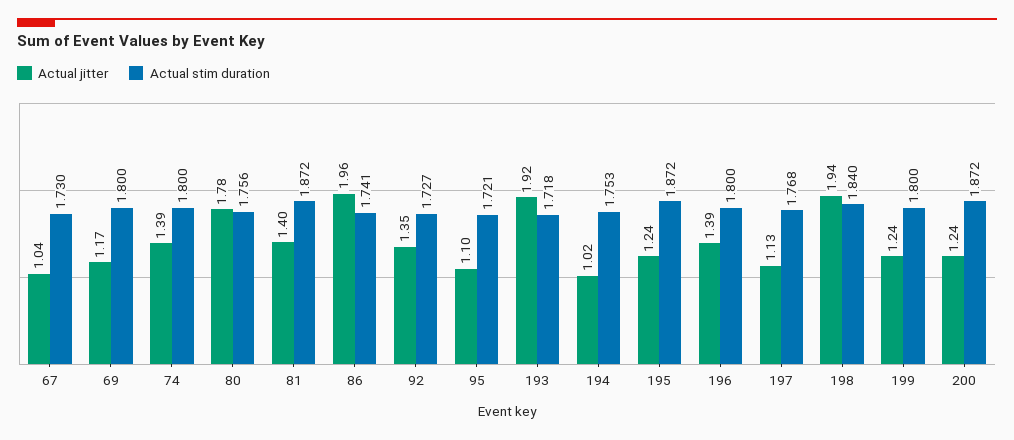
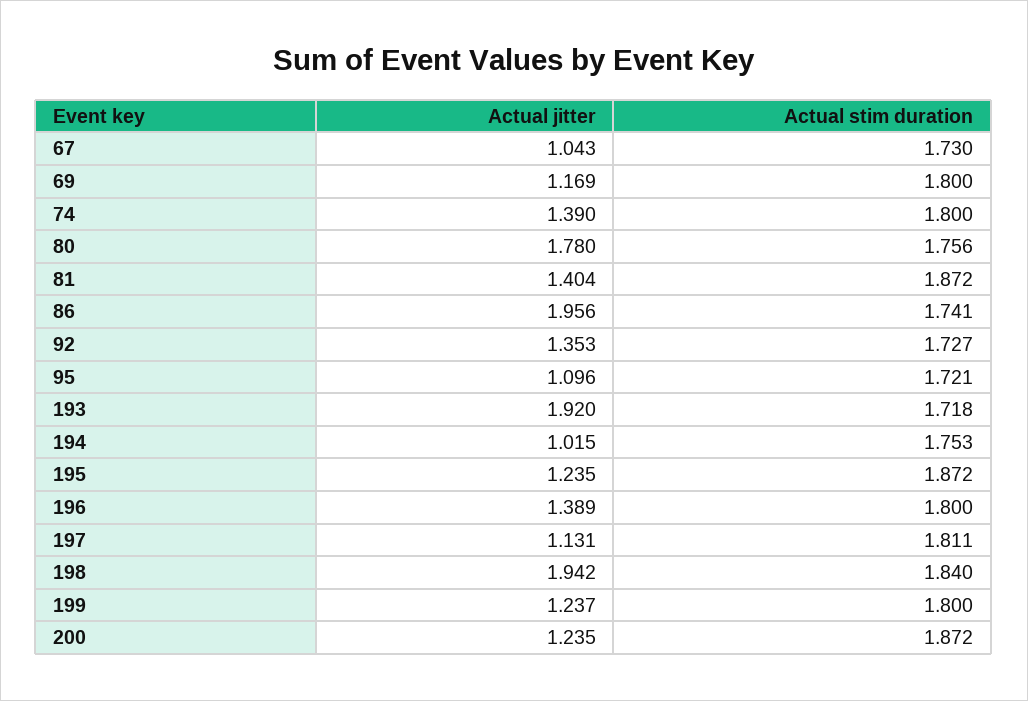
Actual stim duration, 197: 1.768 -> 1.811

